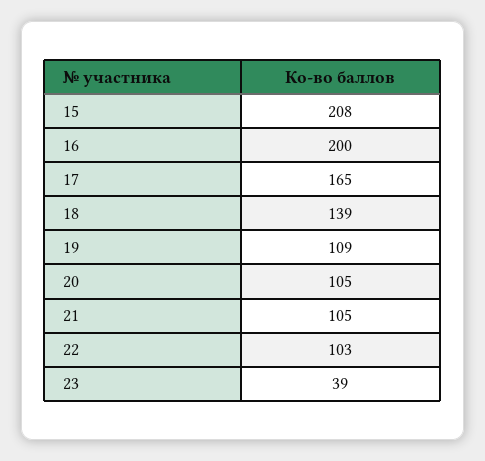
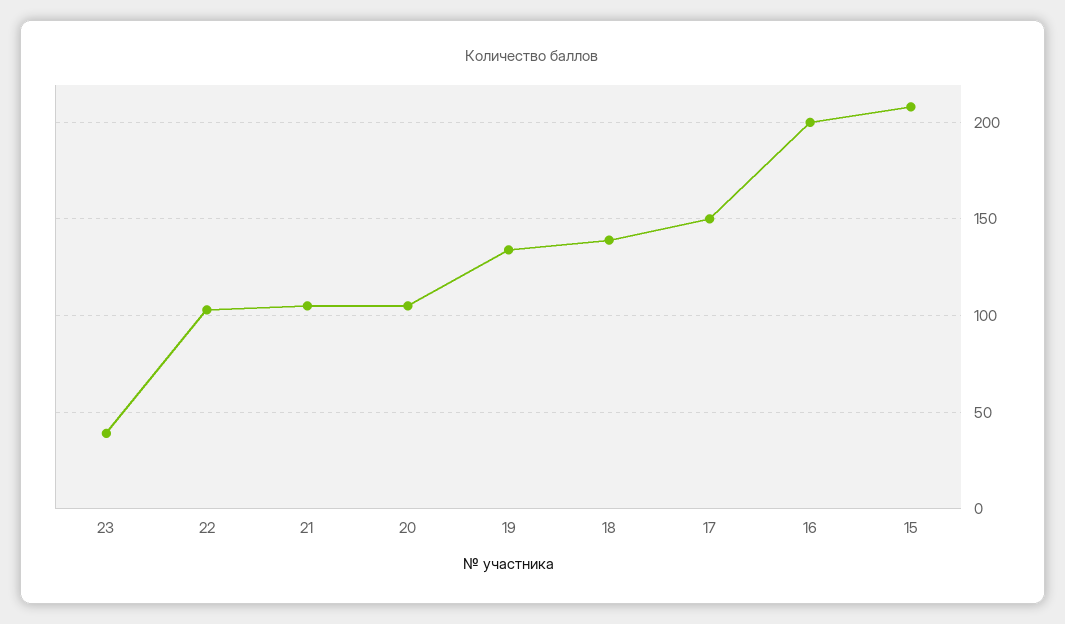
17: 165 -> 150
19: 109 -> 135

